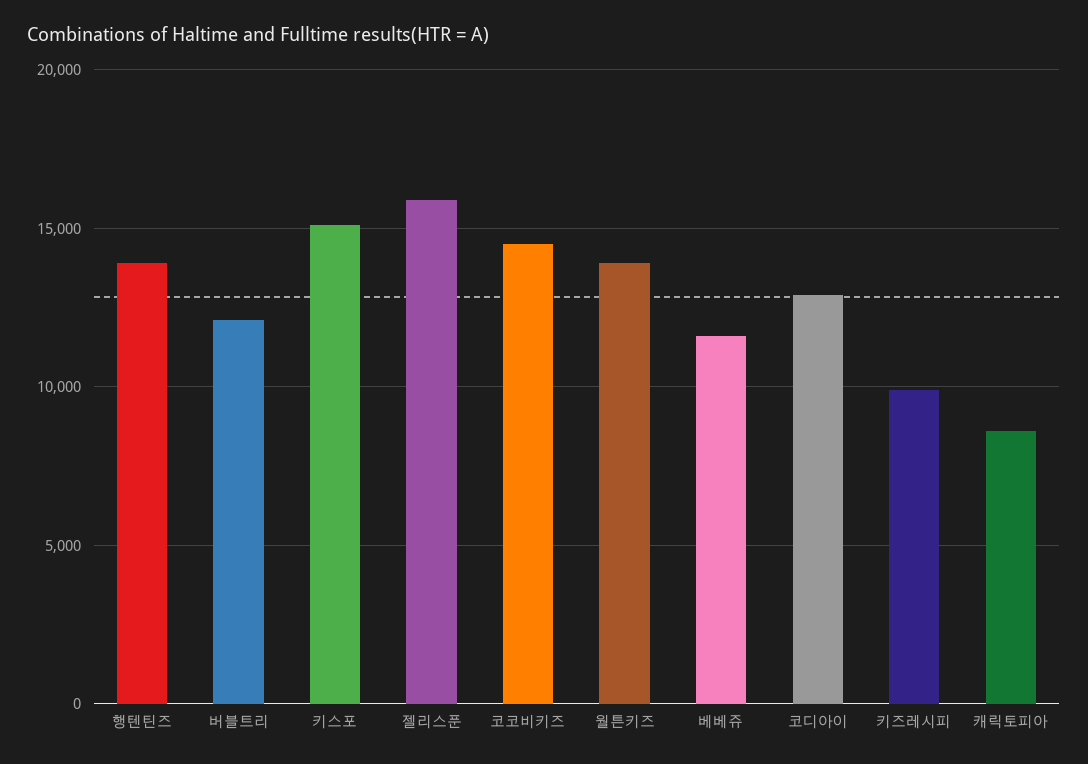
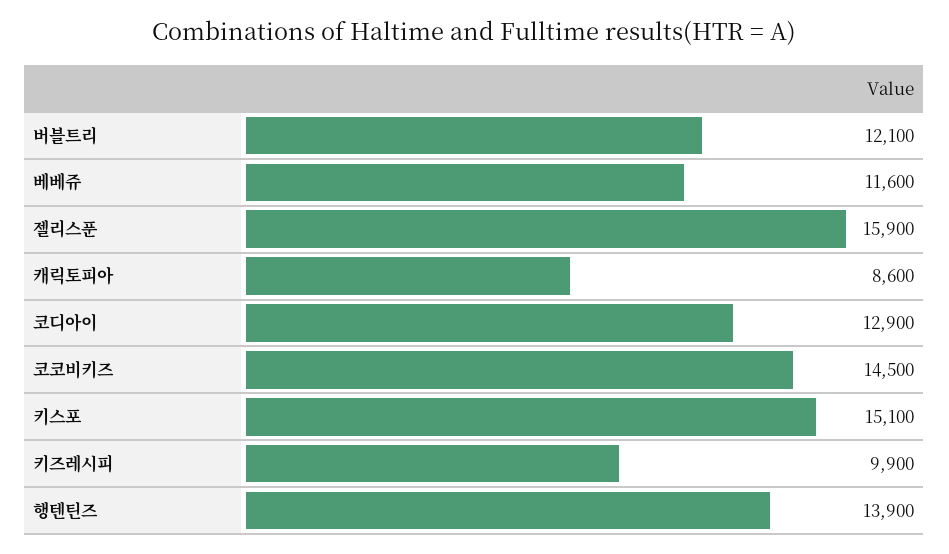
월튼키즈: 14000 -> none

